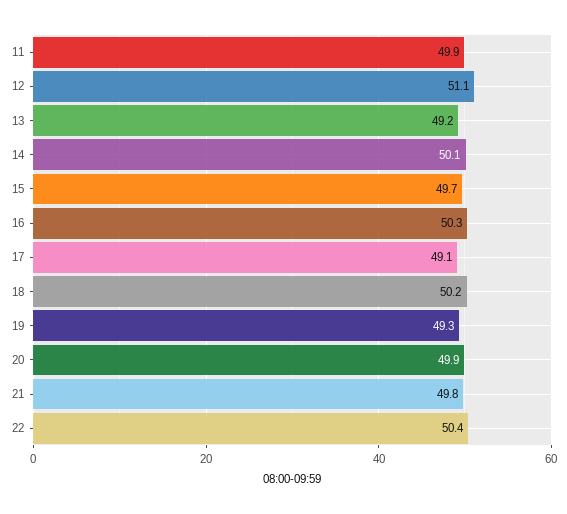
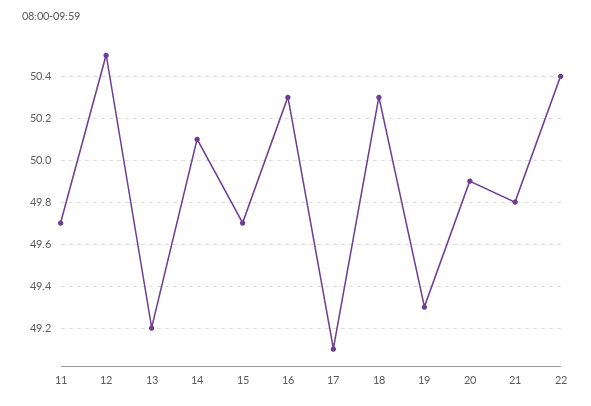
11: 49.9 -> 49.7
12: 51.1 -> 50.5
18: 50.2 -> 50.3

